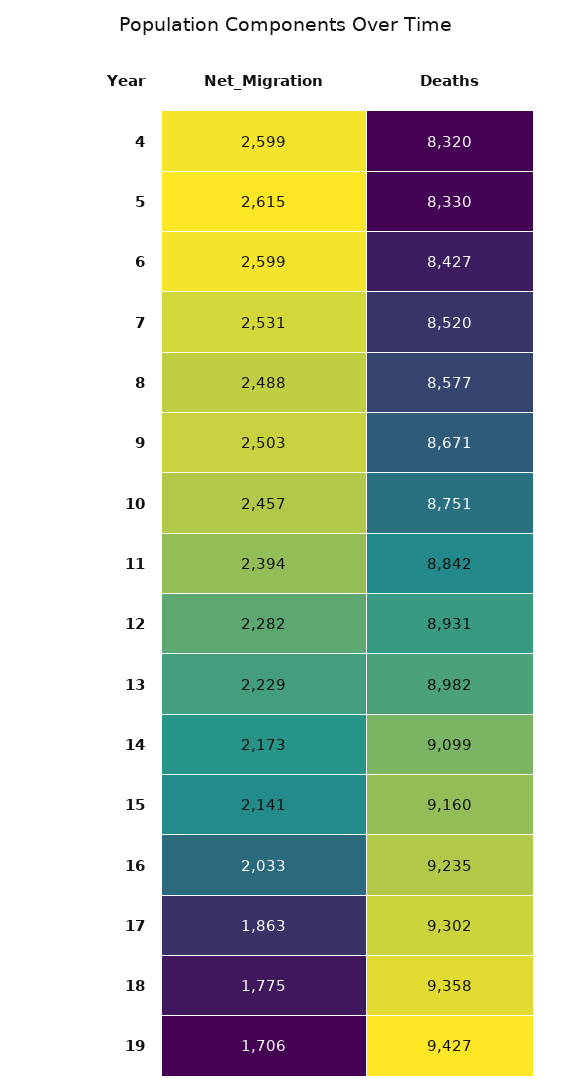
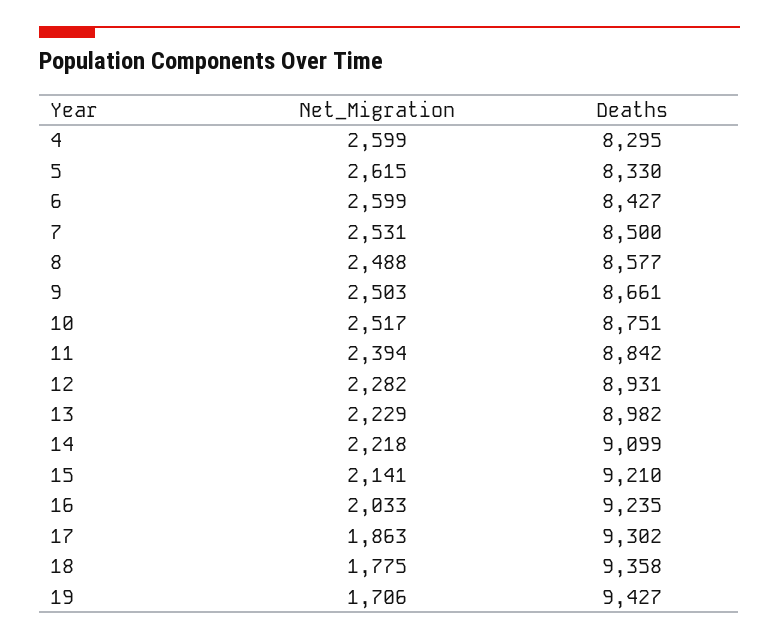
Deaths, 4: 8320 -> 8295
Deaths, 7: 8520 -> 8500
Deaths, 9: 8671 -> 8661
Net_Migration, 10: 2457 -> 2517
Net_Migration, 14: 2173 -> 2218
Deaths, 15: 9160 -> 9210

